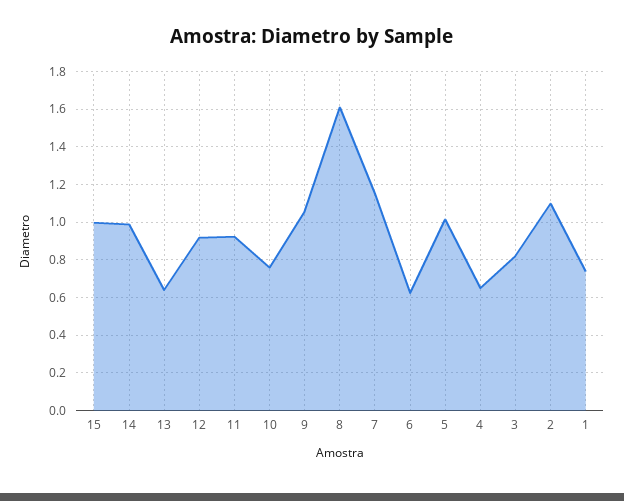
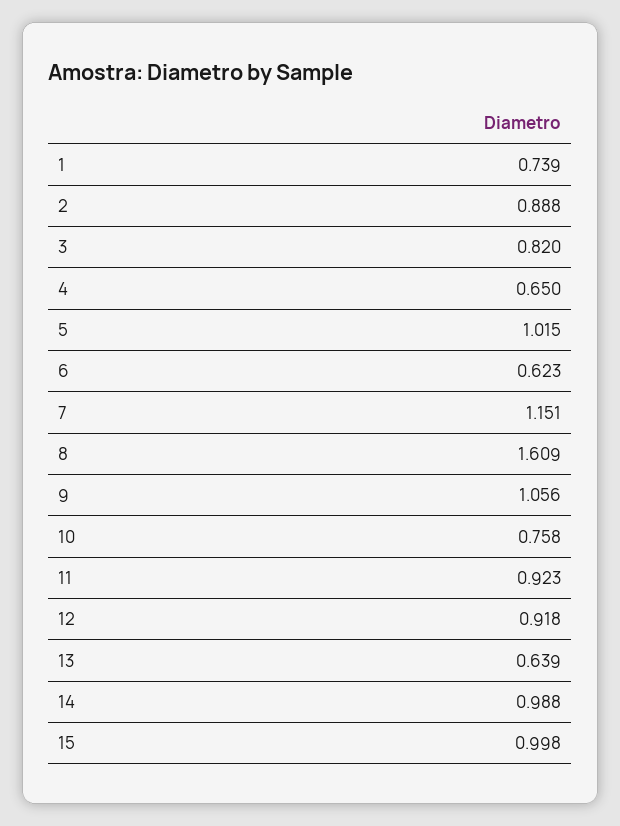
2: 1.1 -> 0.888

